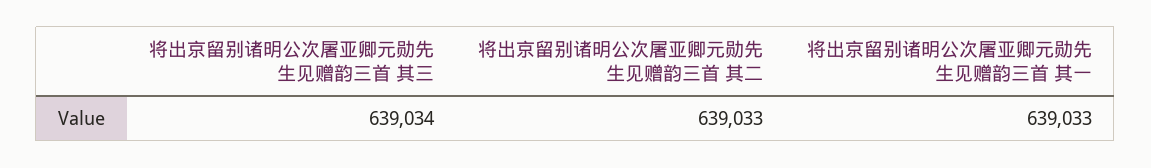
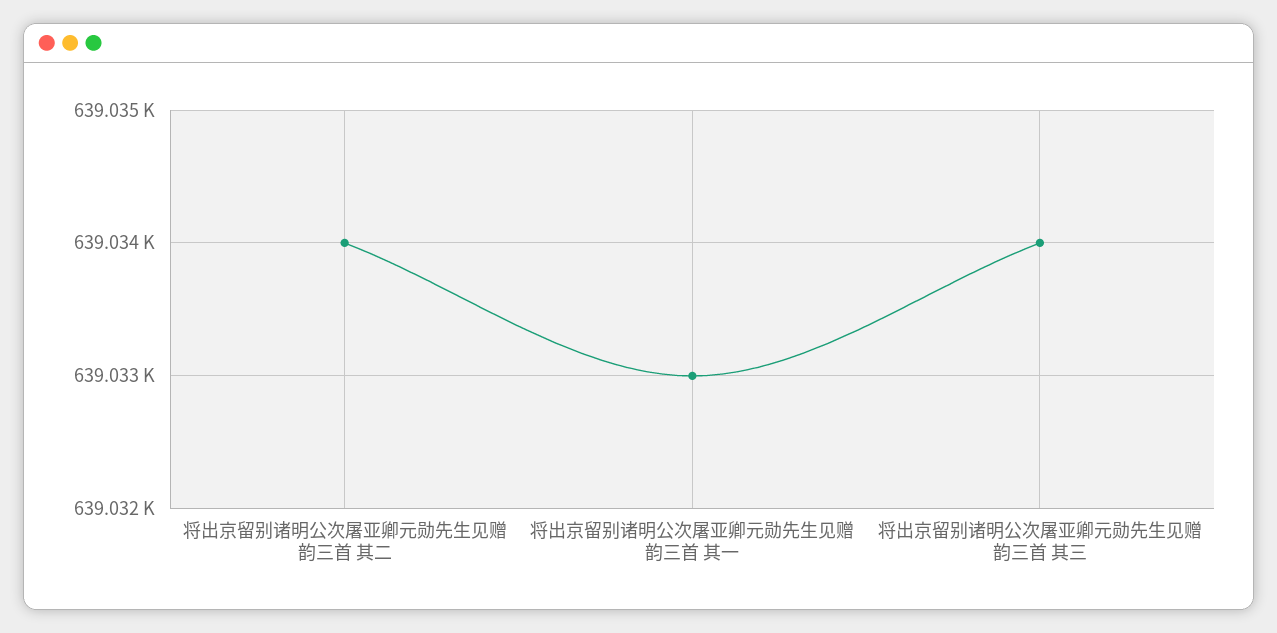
将出京留别诸明公次屠亚卿元勋先生见赠韵三首 其二: 639033 -> 639034

